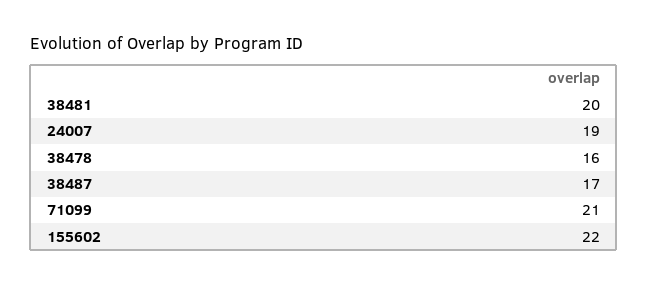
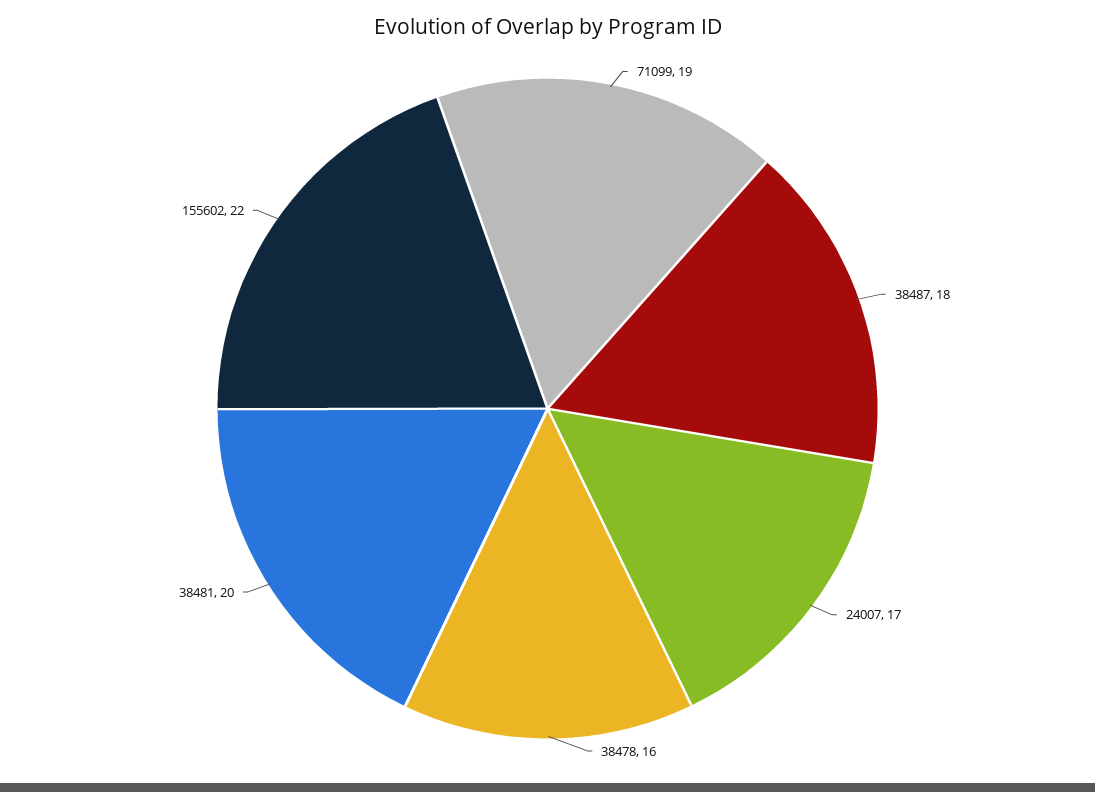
24007: 19 -> 17
38487: 17 -> 18
71099: 21 -> 19

